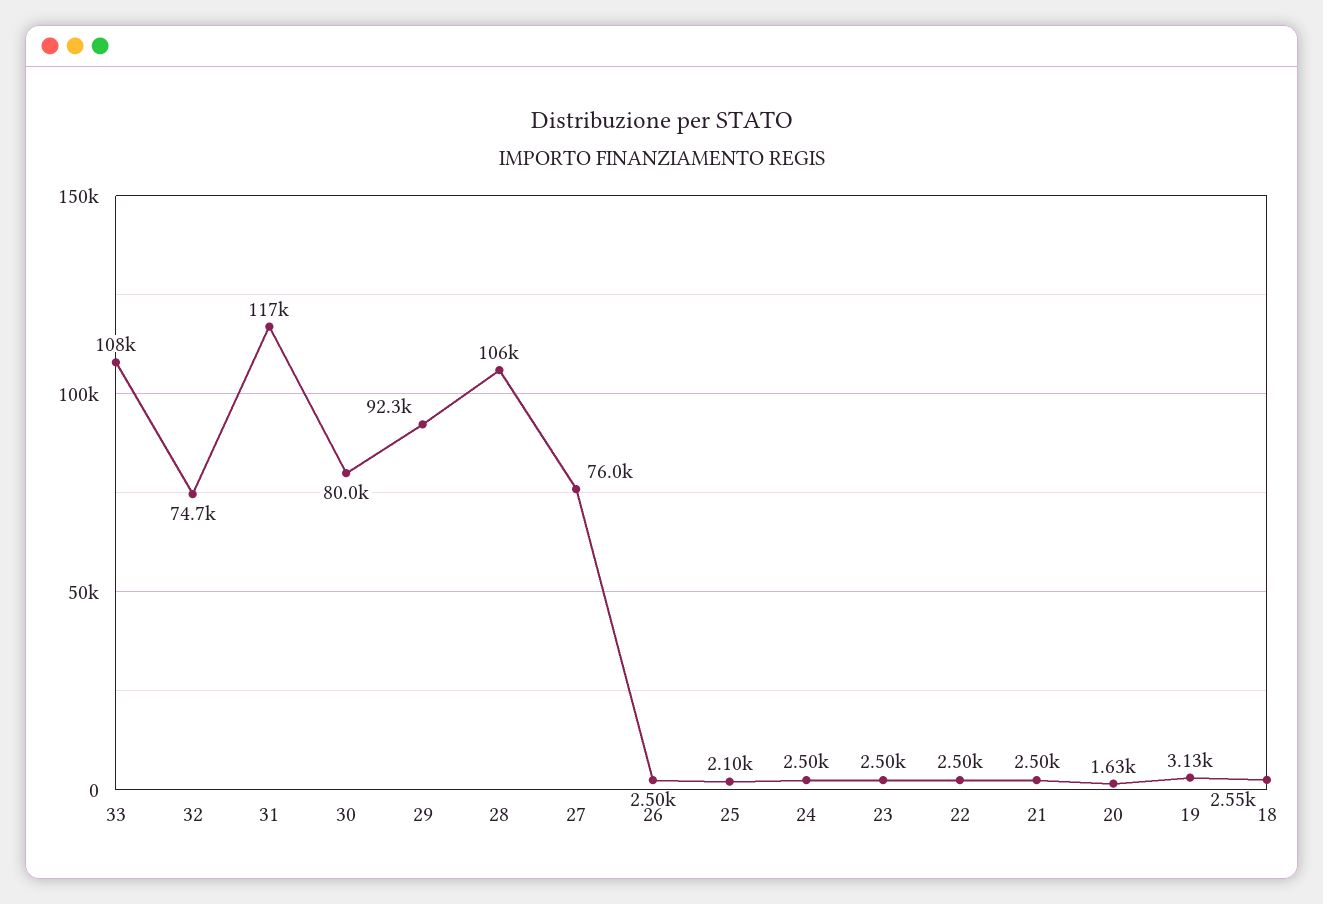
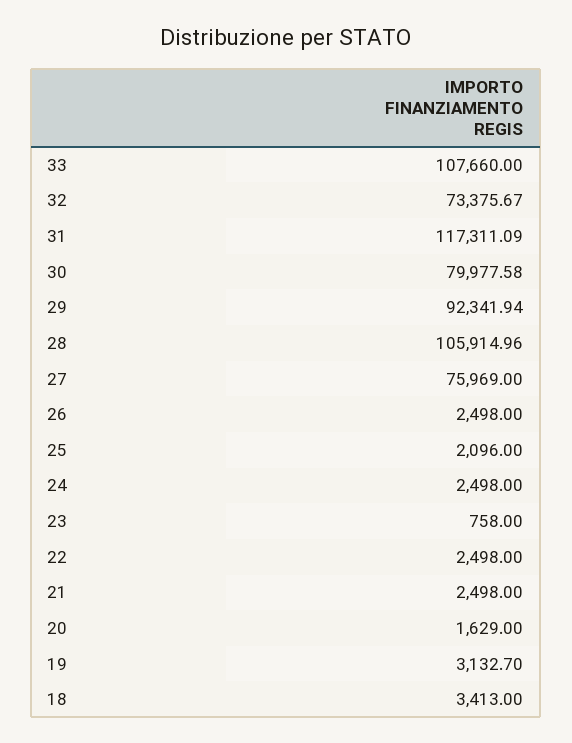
32: 74700 -> 73375.67
23: 2500 -> 758
18: 2550 -> 3413

